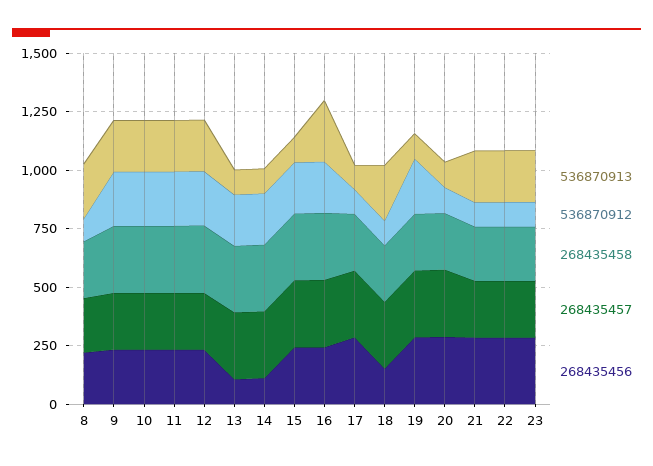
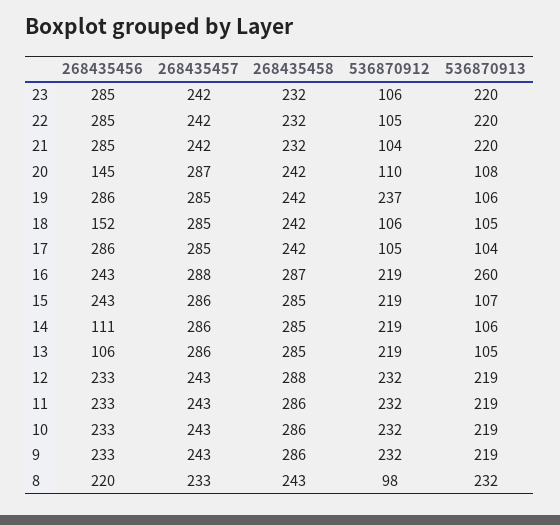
536870913, 18: 250 -> 105
268435456, 20: 300 -> 145

